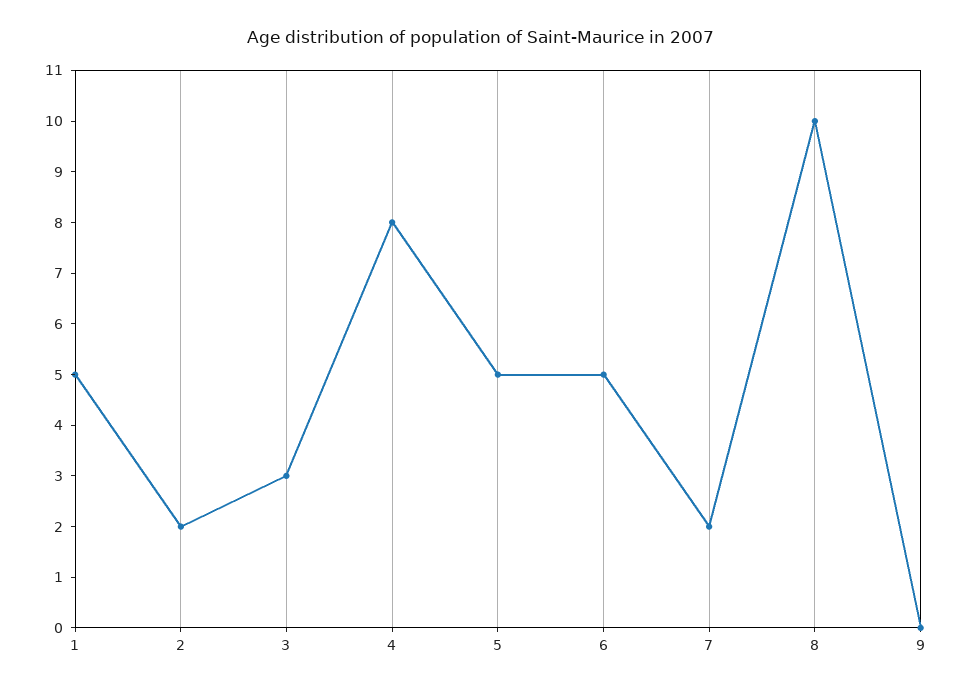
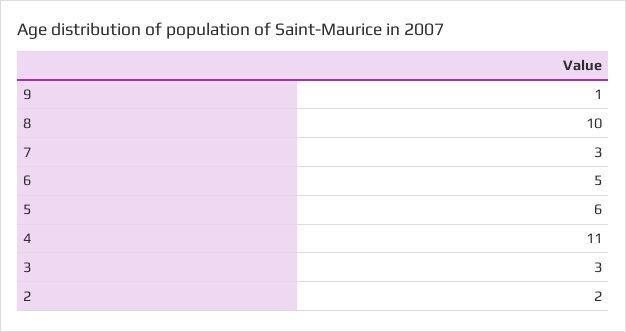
1: 5 -> none
4: 8 -> 11
5: 5 -> 6
7: 2 -> 3
9: 0 -> 1

